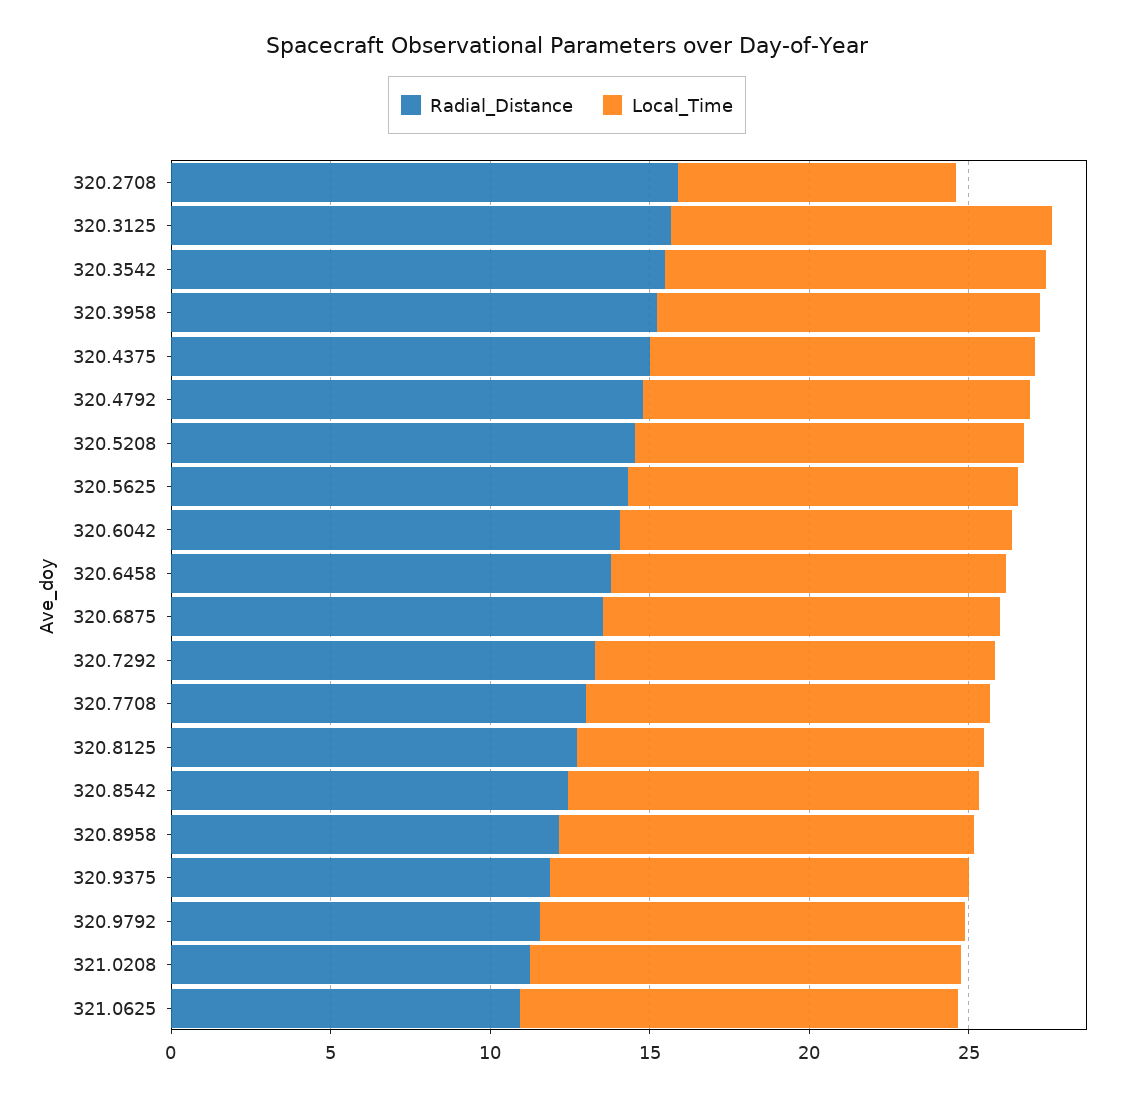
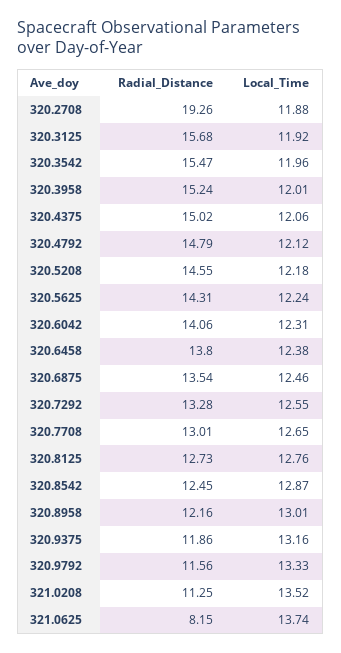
Radial_Distance, 320.2708: 16 -> 19.26
Local_Time, 320.2708: 9 -> 11.88
Radial_Distance, 321.0625: 11 -> 8.15

